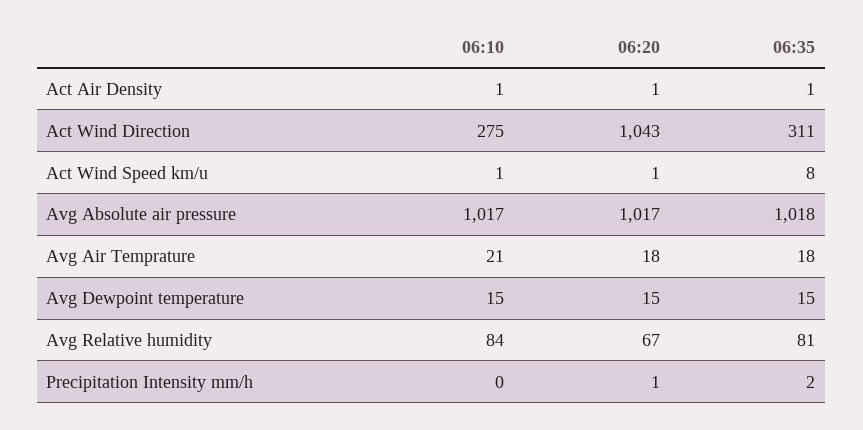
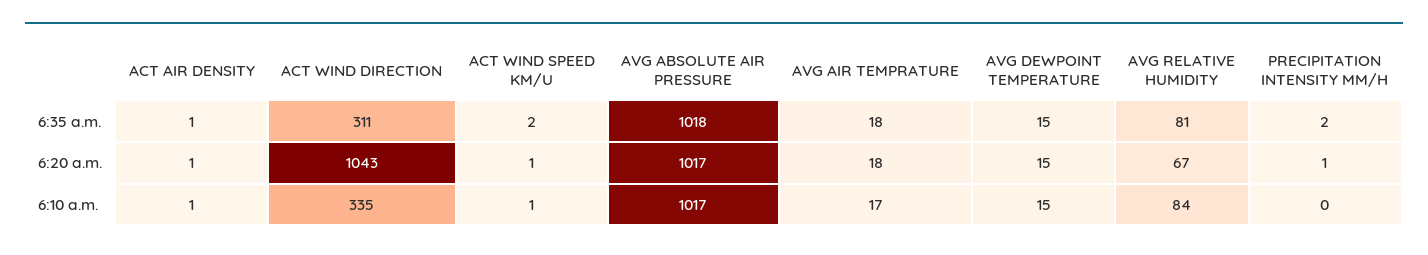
06:10, Act Wind Direction: 275 -> 335
06:35, Act Wind Speed km/u: 8 -> 2
06:10, Avg Air Temprature: 21 -> 17

